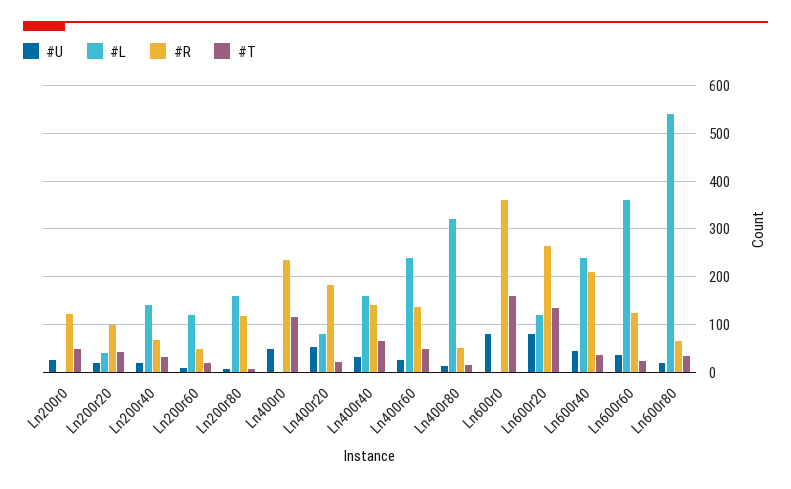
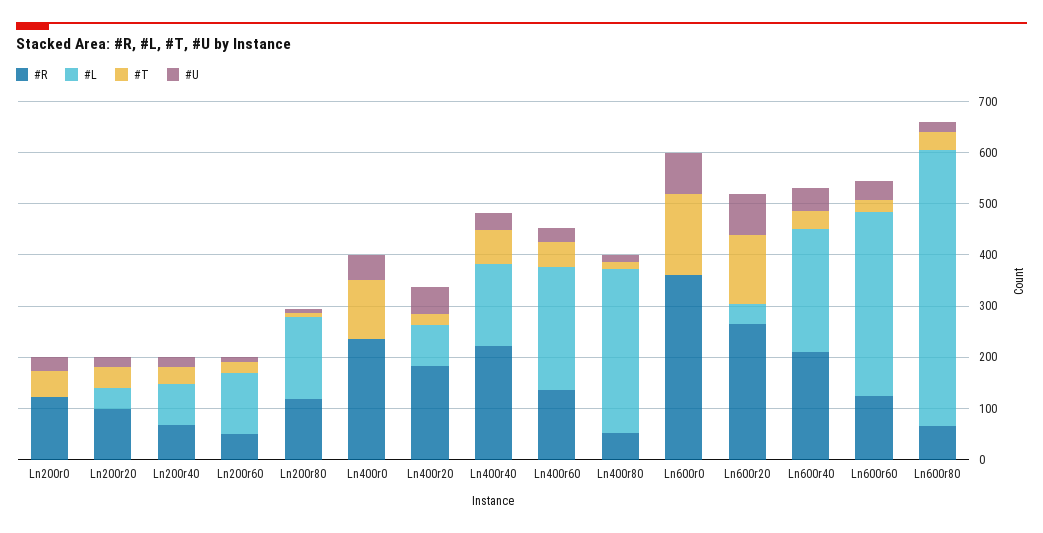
#L, Ln200r40: 140 -> 80
#R, Ln400r40: 140 -> 220
#L, Ln600r20: 120 -> 40

